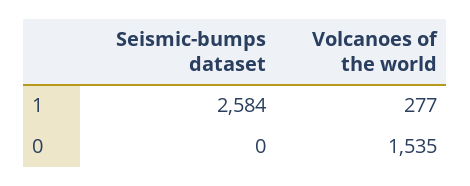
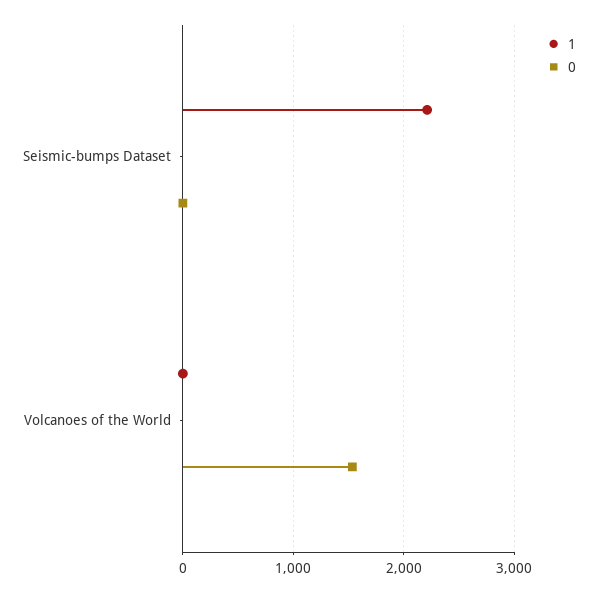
1, Seismic-bumps dataset: 2584 -> 2200
1, Volcanoes of the world: 277 -> 0

